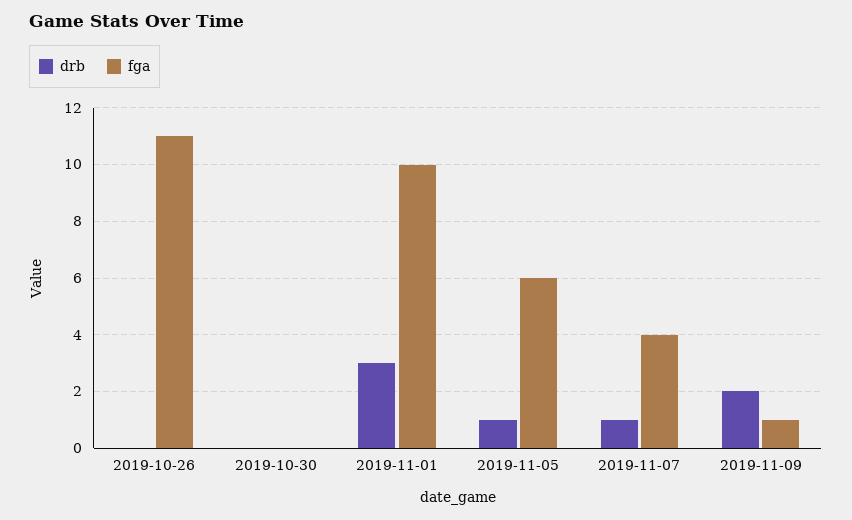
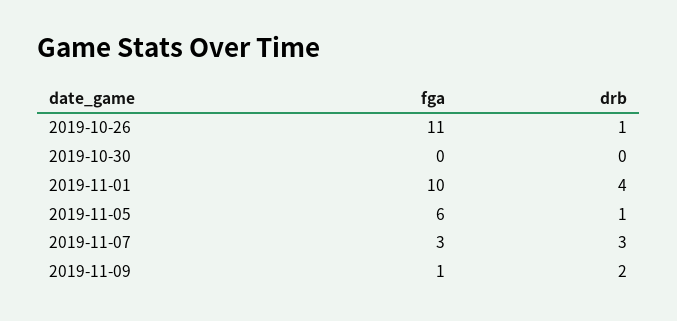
drb, 2019-10-26: 0 -> 1
drb, 2019-11-01: 3 -> 4
drb, 2019-11-07: 1 -> 3
fga, 2019-11-07: 4 -> 3

